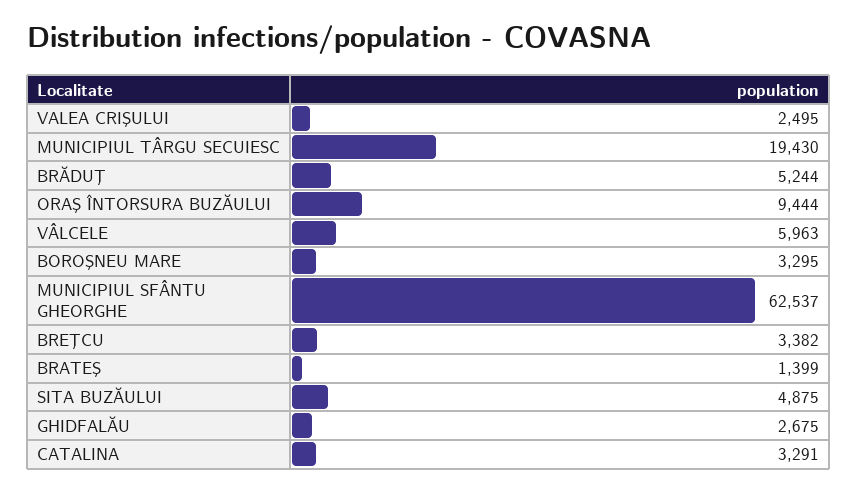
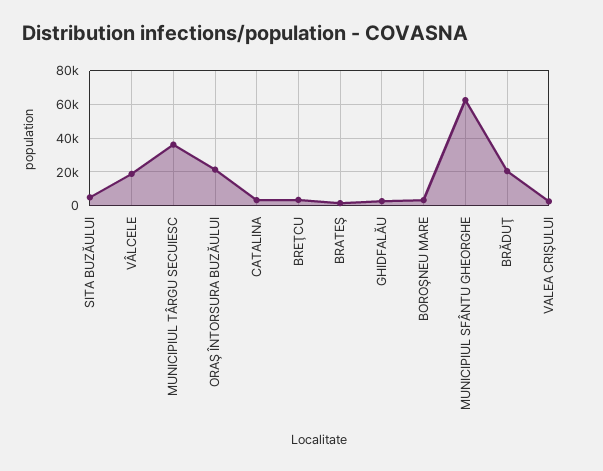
MUNICIPIUL TÂRGU SECUIESC: 19430 -> 35000
BRĂDUŢ: 5244 -> 20000
ORAŞ ÎNTORSURA BUZĂULUI: 9444 -> 20000
VÂLCELE: 5963 -> 20000

